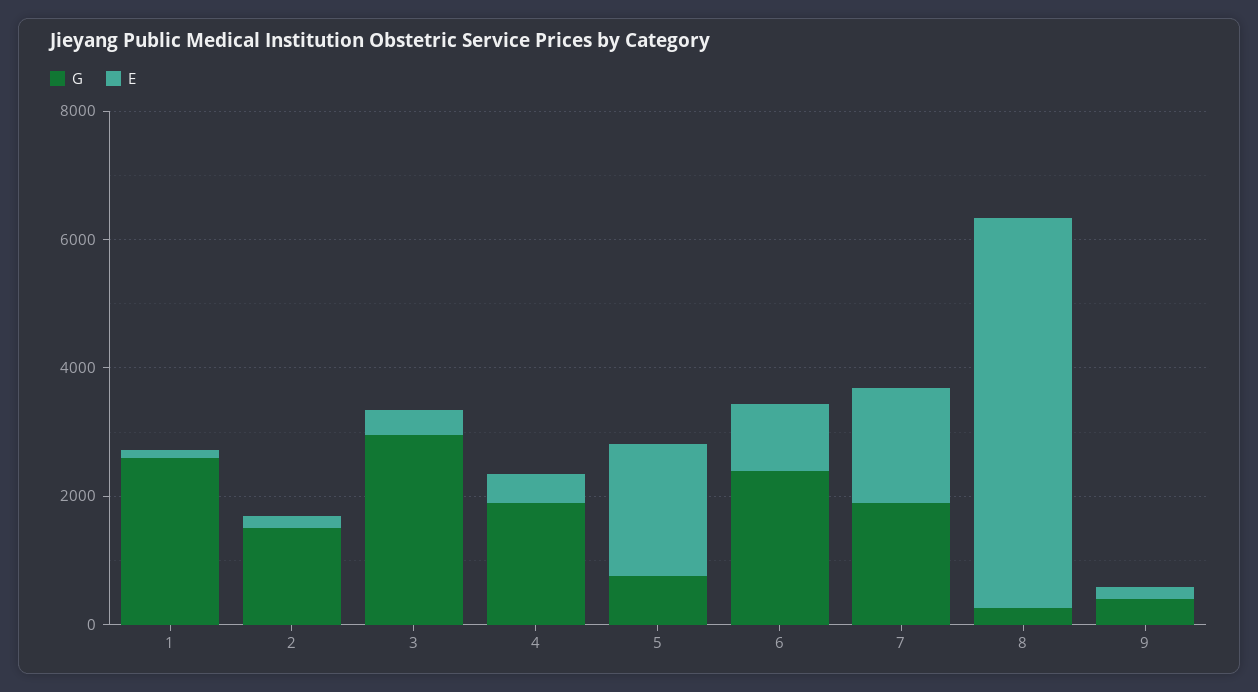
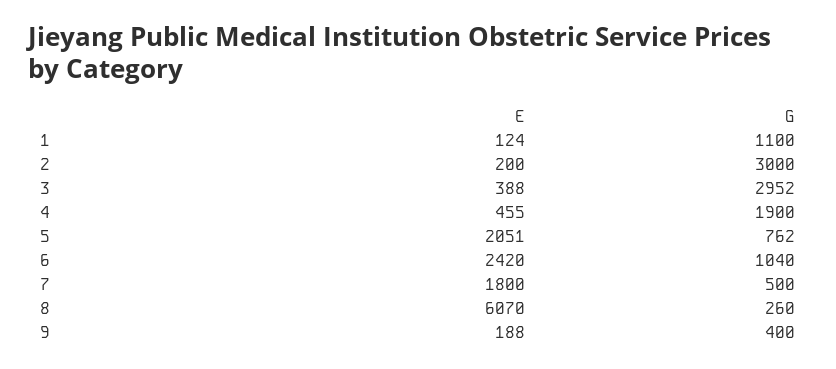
G, 1: 2500 -> 1100
G, 2: 1500 -> 3000
G, 6: 2500 -> 1040
E, 6: 1000 -> 2420
G, 7: 2000 -> 500

